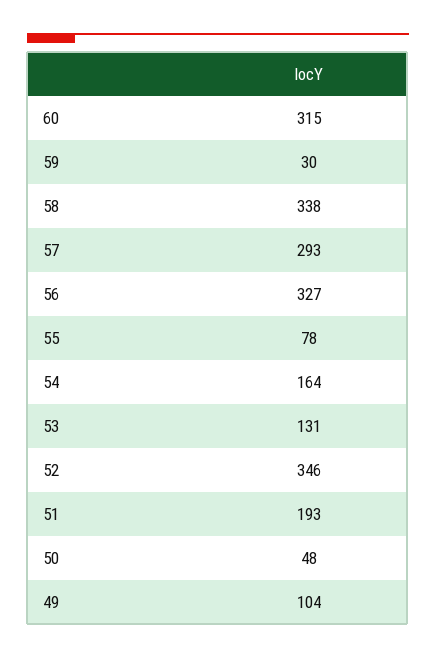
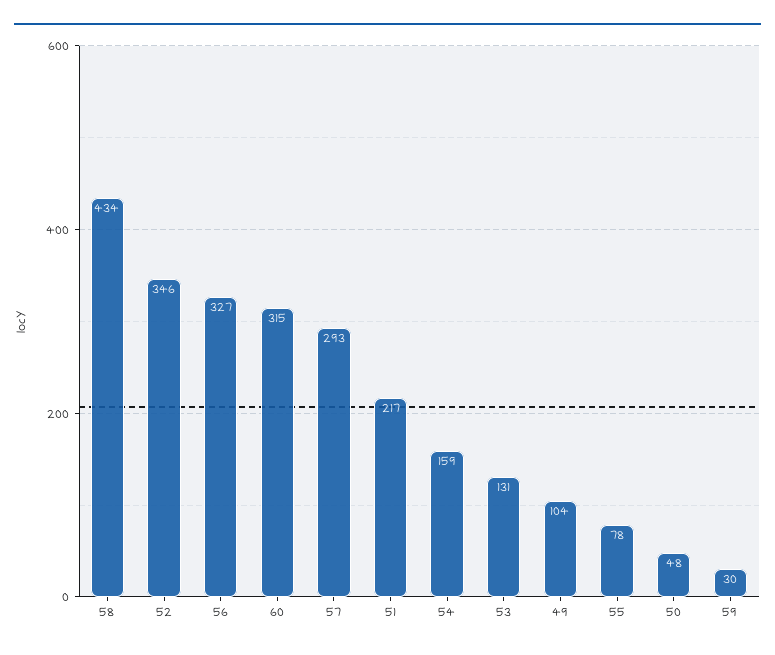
58: 338 -> 434
54: 164 -> 159
51: 193 -> 217

